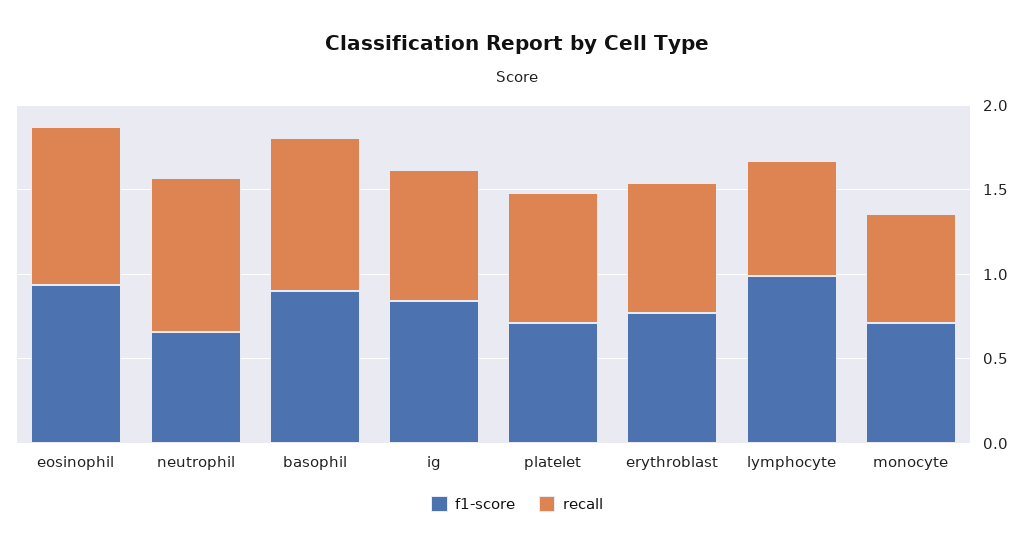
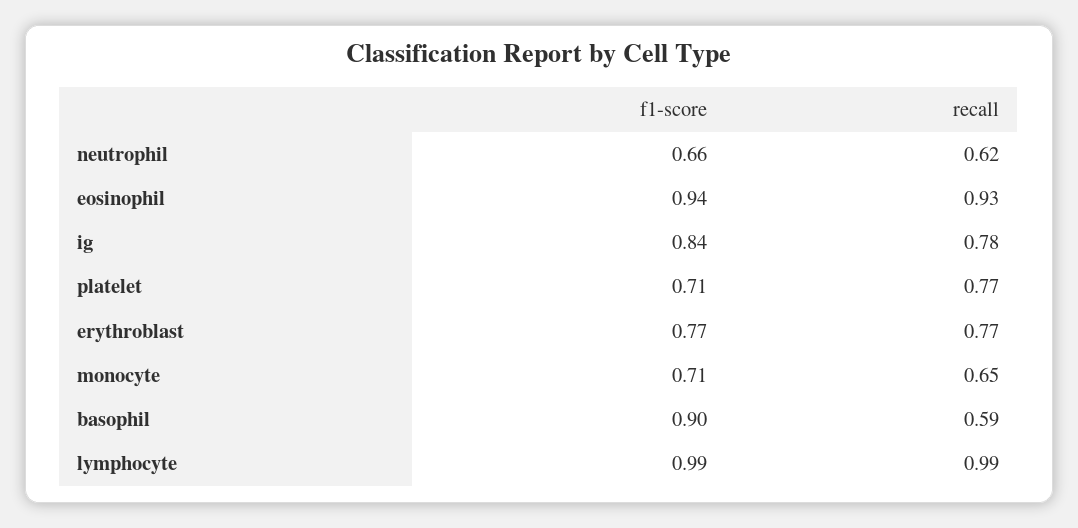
recall, neutrophil: 0.9 -> 0.62
recall, basophil: 0.9 -> 0.59
recall, lymphocyte: 0.7 -> 0.99

